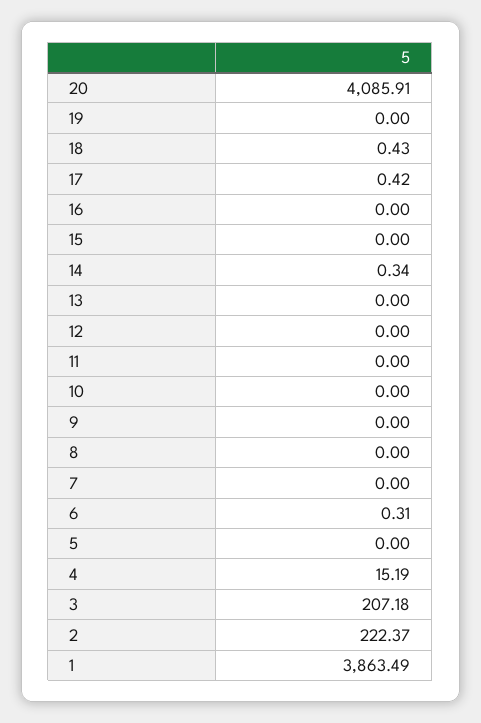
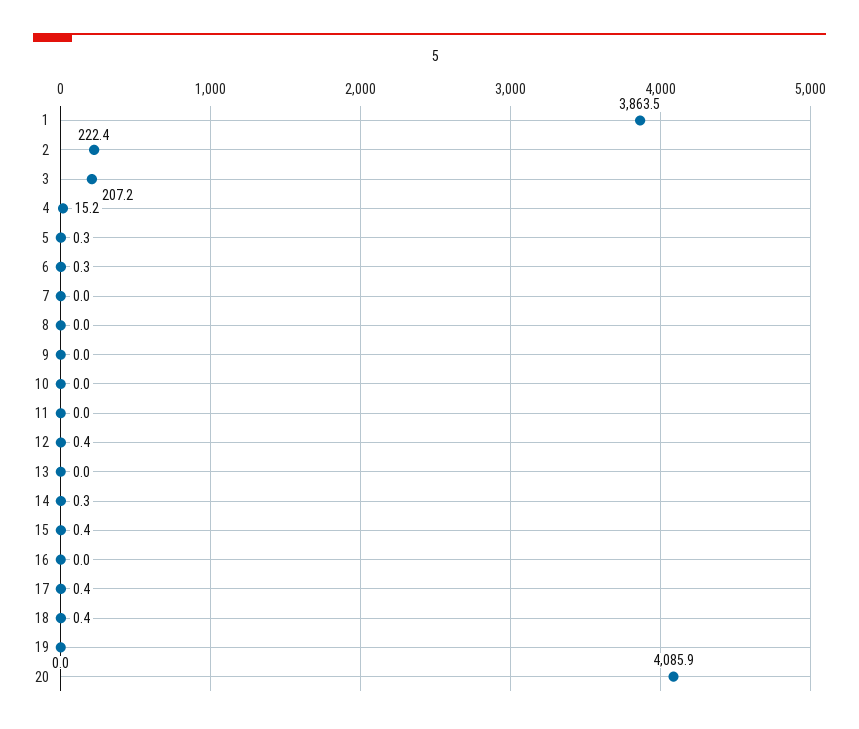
15: 0 -> 0.4
12: 0 -> 0.4
5: 0 -> 0.3

